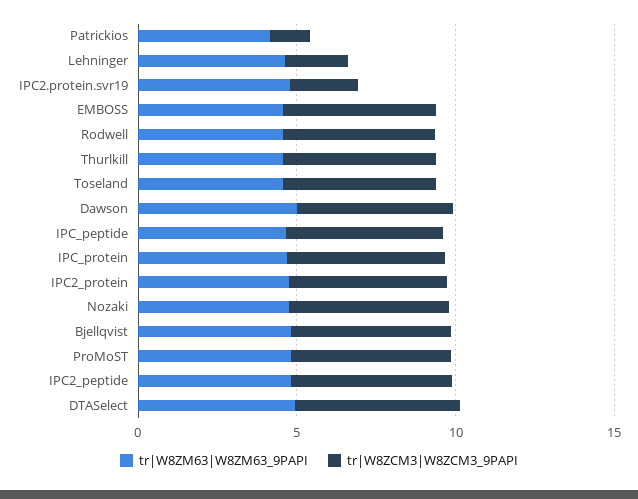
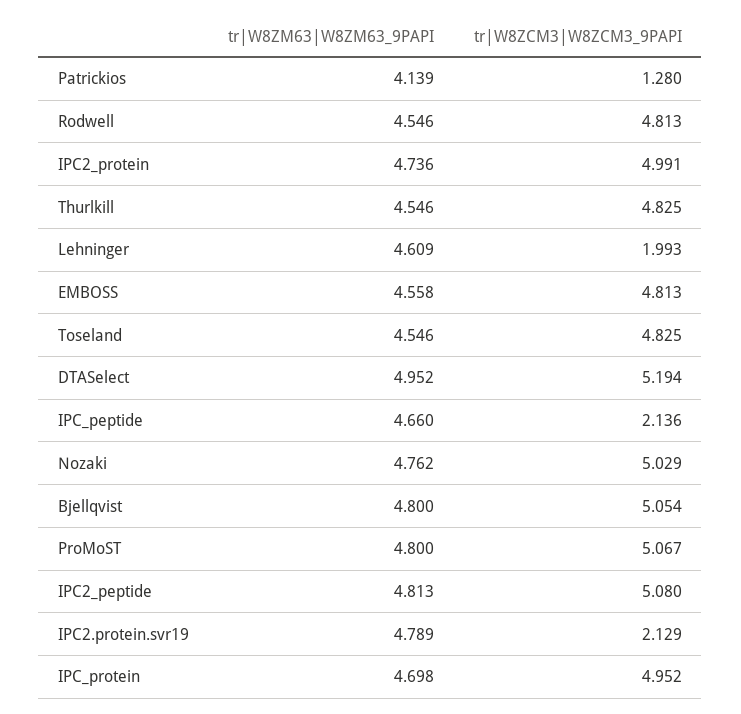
tr|W8ZM63|W8ZM63_9PAPI, Dawson: 5 -> none
tr|W8ZCM3|W8ZCM3_9PAPI, Dawson: 5 -> none
tr|W8ZCM3|W8ZCM3_9PAPI, IPC_peptide: 5 -> 2.136

